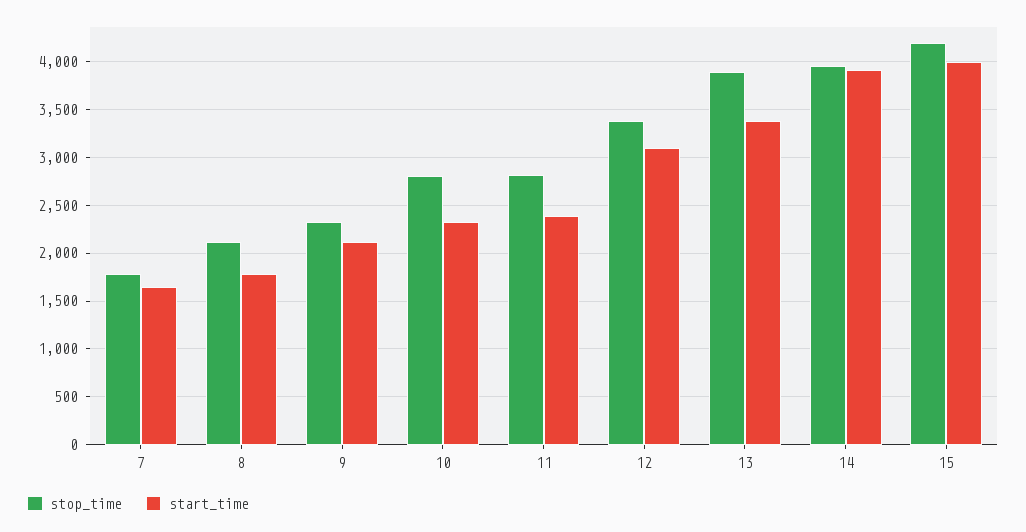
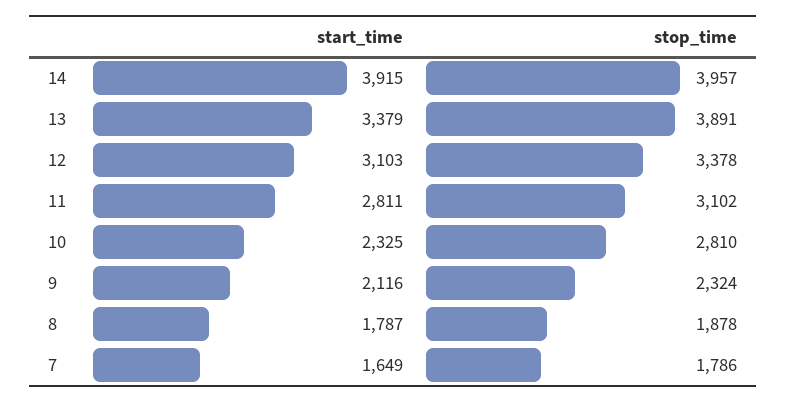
stop_time, 8: 2100 -> 1878
stop_time, 11: 2800 -> 3102
start_time, 11: 2400 -> 2811
stop_time, 15: 4200 -> none
start_time, 15: 4000 -> none

